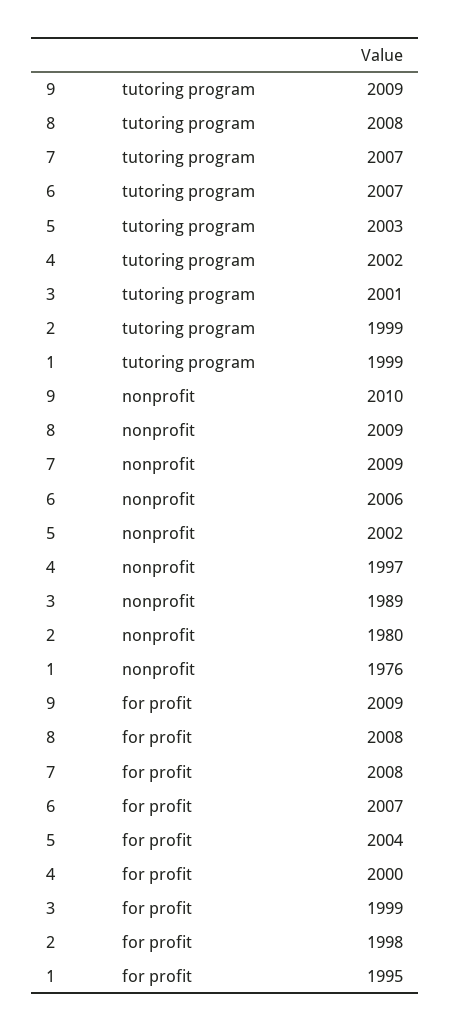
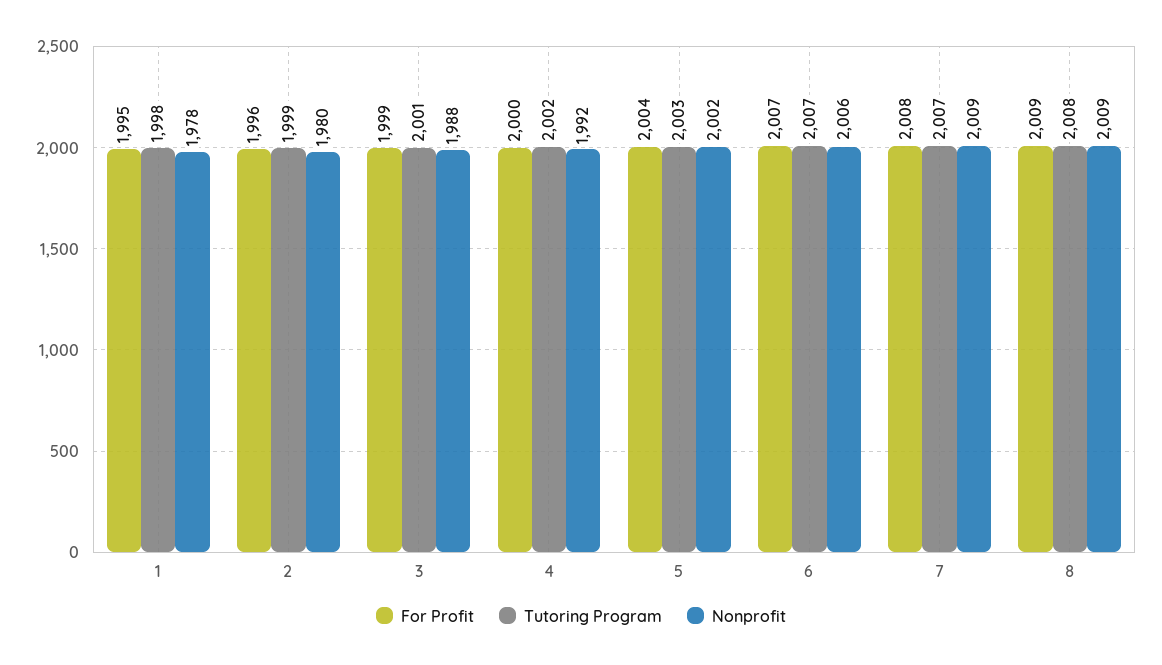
tutoring program, 9: 2009 -> none
tutoring program, 1: 1999 -> 1998
nonprofit, 9: 2010 -> none
nonprofit, 4: 1997 -> 1992
nonprofit, 3: 1989 -> 1988
nonprofit, 1: 1976 -> 1978
for profit, 9: 2009 -> none
for profit, 8: 2008 -> 2009
for profit, 2: 1998 -> 1996

